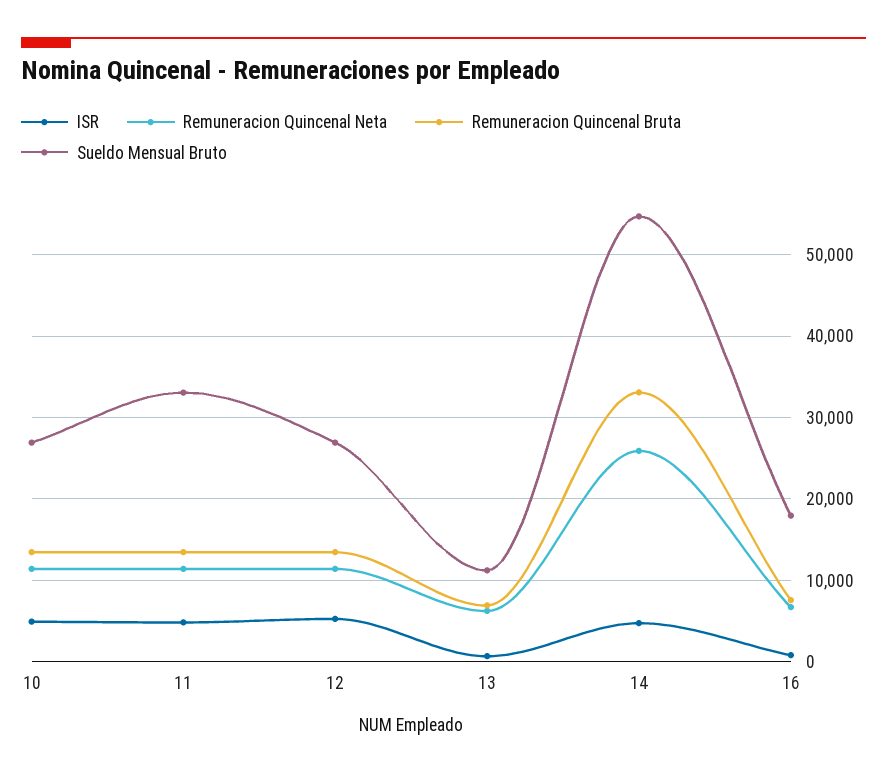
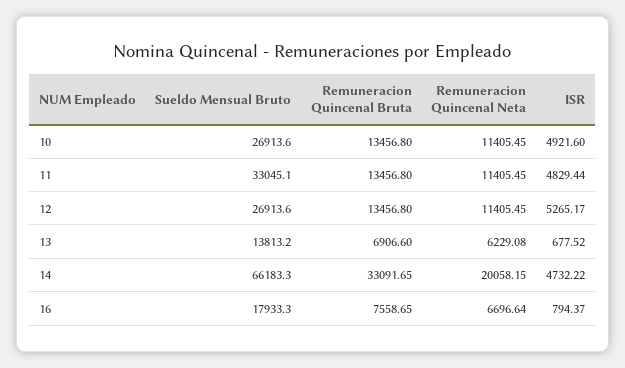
Sueldo Mensual Bruto, 13: 11000 -> 13813.2
Remuneracion Quincenal Neta, 14: 26000 -> 20058.15
Sueldo Mensual Bruto, 14: 55000 -> 66183.3

